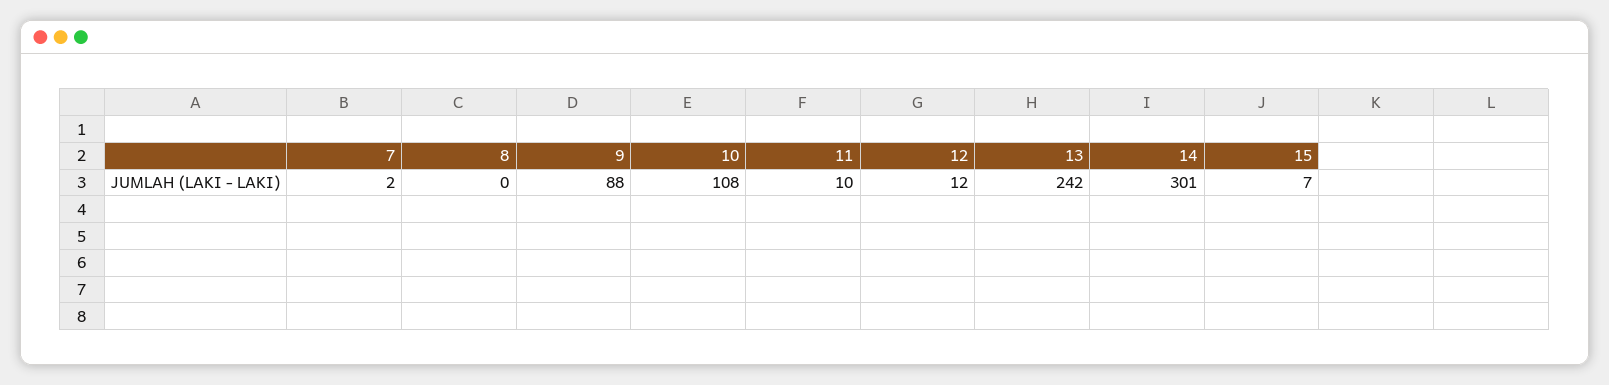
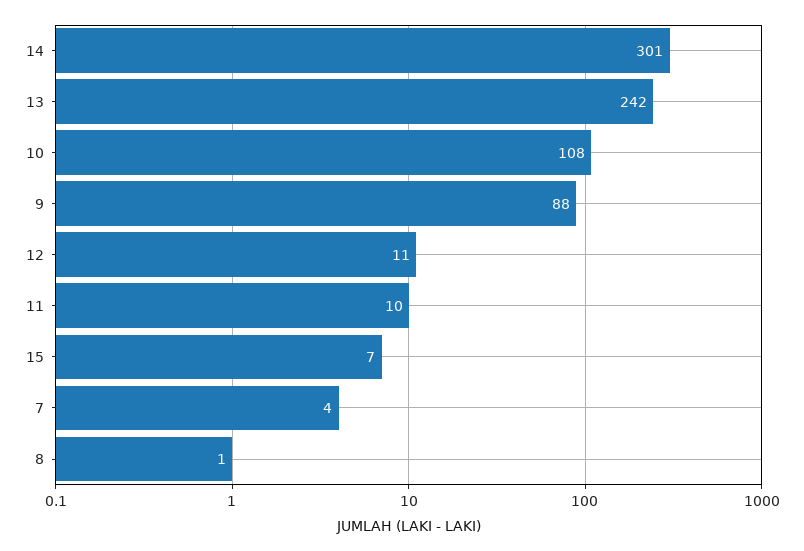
7: 2 -> 4
8: 0 -> 1
12: 12 -> 11

